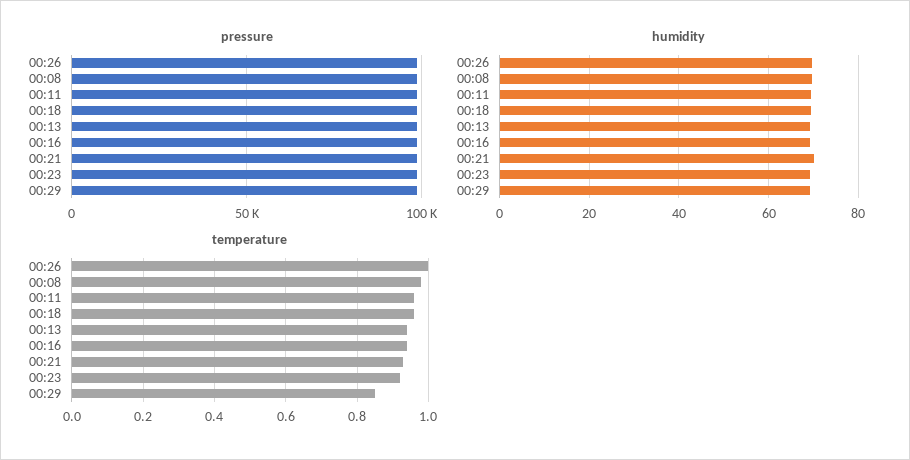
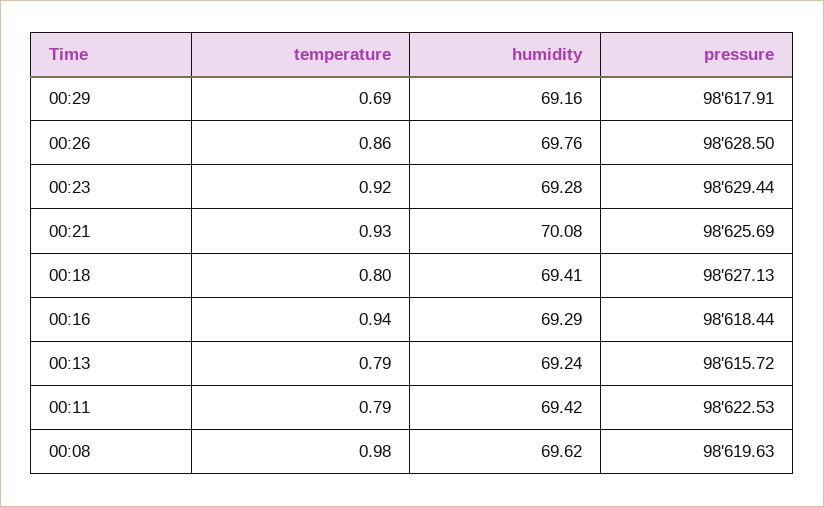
temperature, 00:26: 1 -> 0.86
temperature, 00:11: 0.95 -> 0.79
temperature, 00:18: 0.95 -> 0.8
temperature, 00:13: 0.95 -> 0.79
temperature, 00:29: 0.85 -> 0.69

